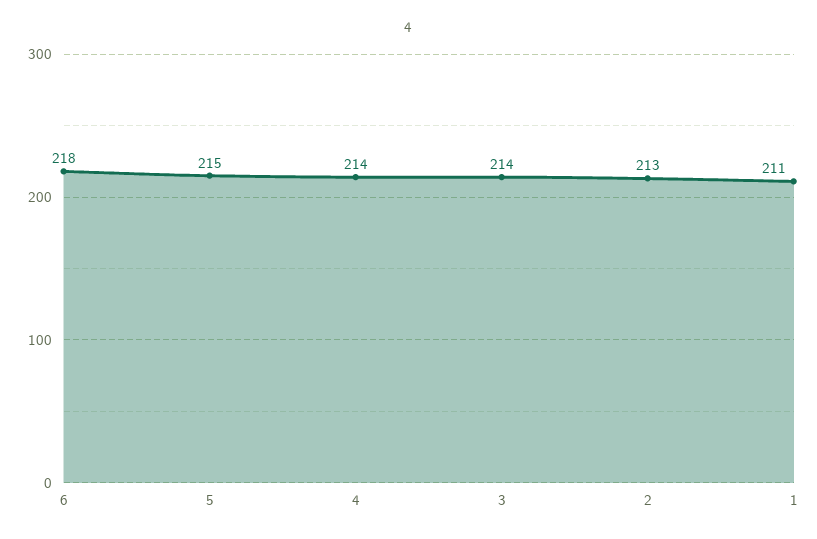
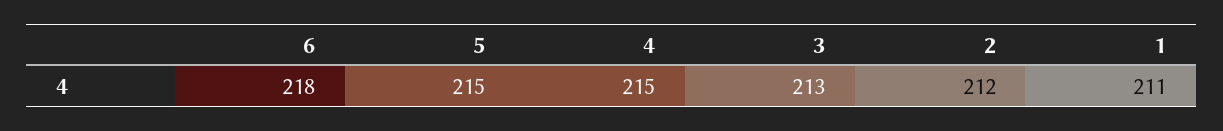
4: 214 -> 215
3: 214 -> 213
2: 213 -> 212

